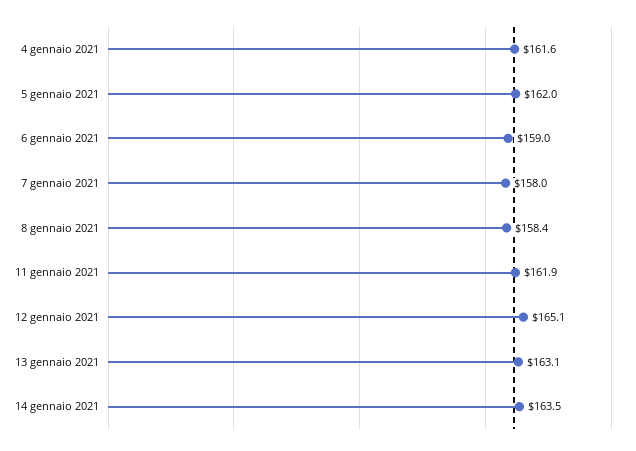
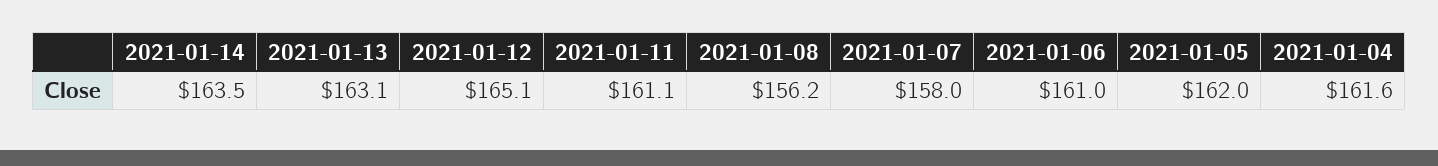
6 gennaio 2021: 159 -> 161
8 gennaio 2021: 158.4 -> 156.2
11 gennaio 2021: 161.9 -> 161.1

